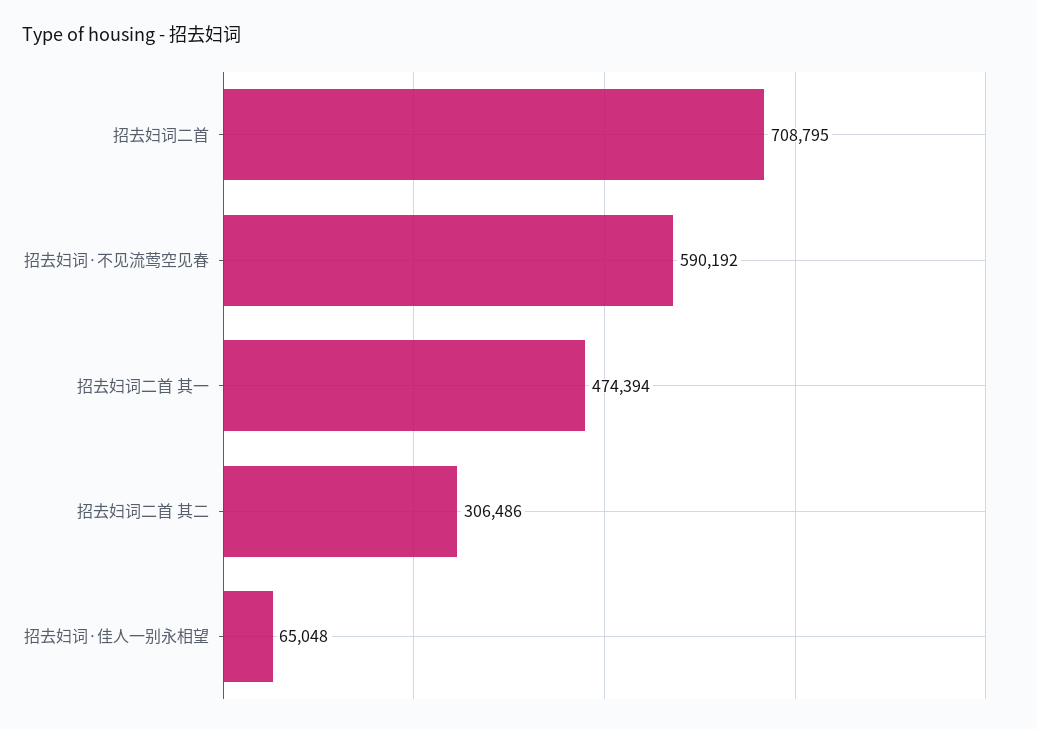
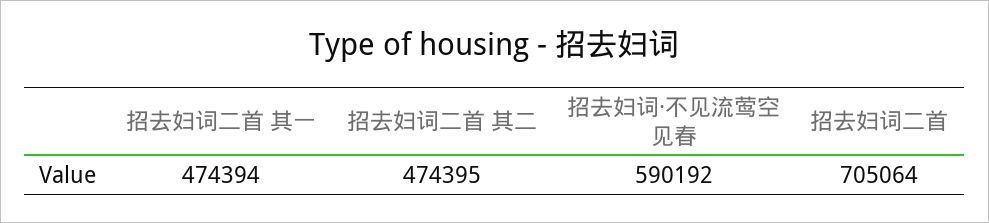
招去妇词二首: 708795 -> 705064
招去妇词二首 其二: 306486 -> 474395
招去妇词·佳人一别永相望: 65048 -> none

